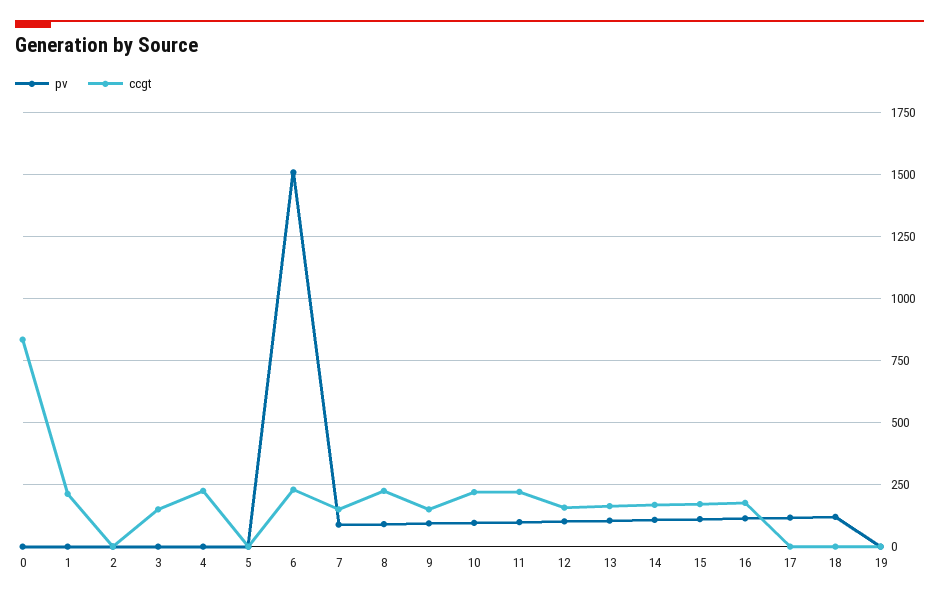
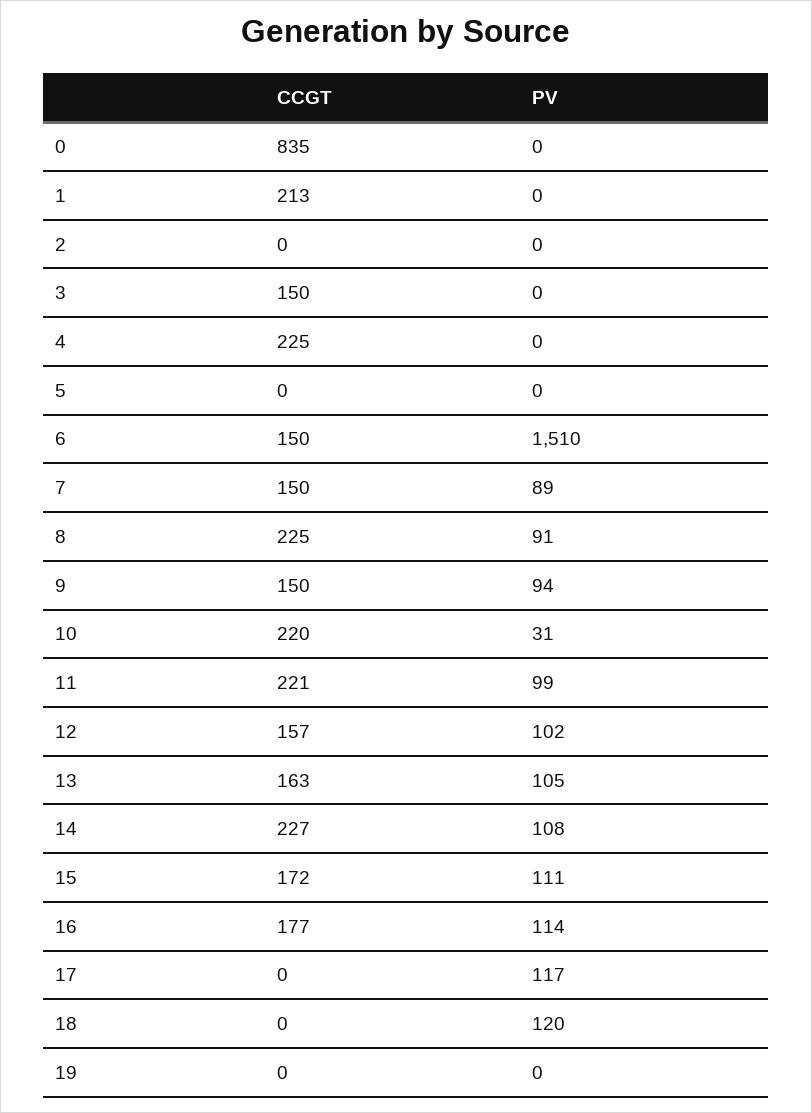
ccgt, 6: 225 -> 150
pv, 10: 100 -> 31
ccgt, 14: 175 -> 227

